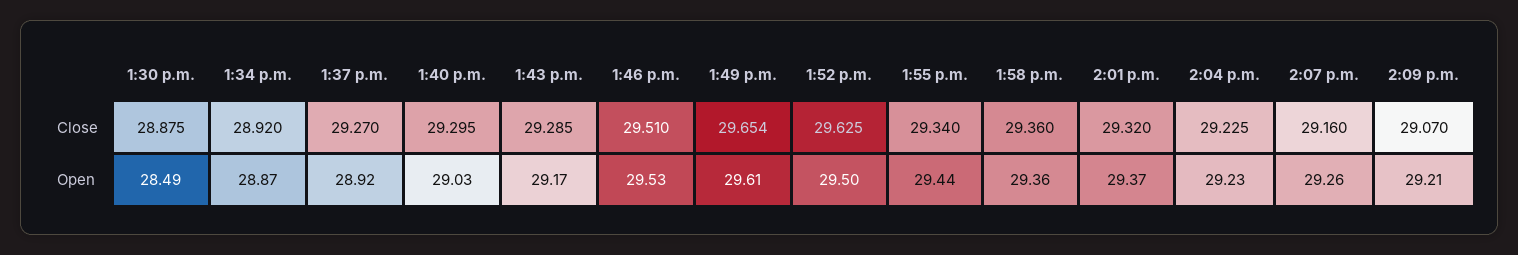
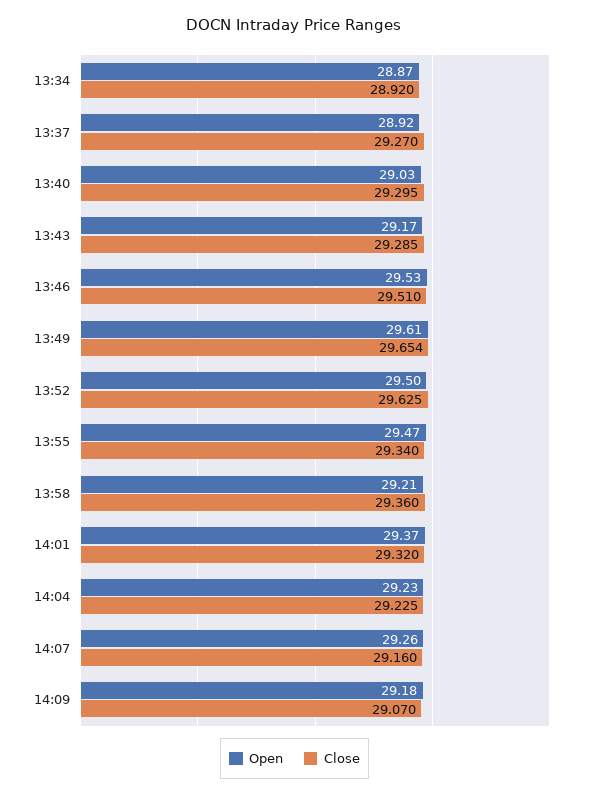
Close, 1:30 p.m.: 28.875 -> none
Open, 1:30 p.m.: 28.49 -> none
Open, 1:55 p.m.: 29.44 -> 29.47
Open, 1:58 p.m.: 29.36 -> 29.21
Open, 2:09 p.m.: 29.21 -> 29.18

